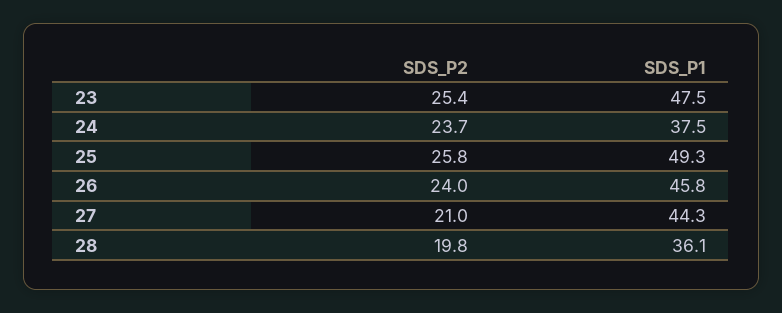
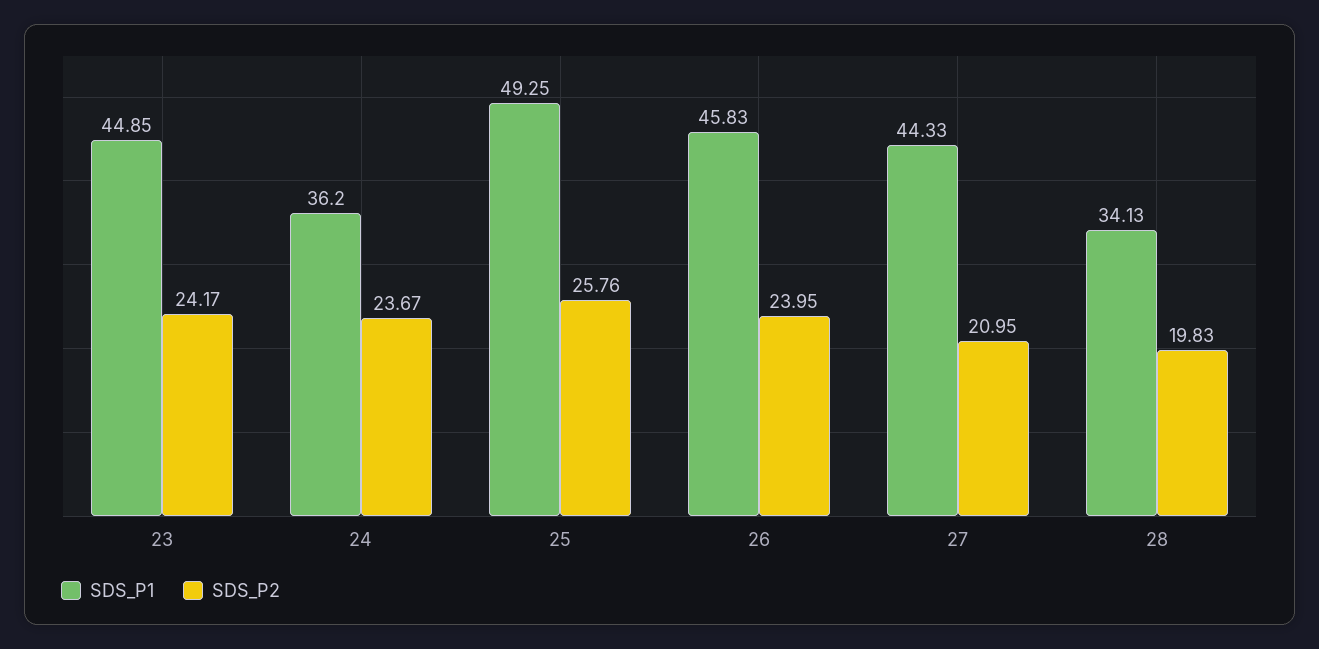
SDS_P2, 23: 25.4 -> 24.17
SDS_P1, 23: 47.5 -> 44.85
SDS_P1, 24: 37.5 -> 36.2
SDS_P1, 28: 36.1 -> 34.13

